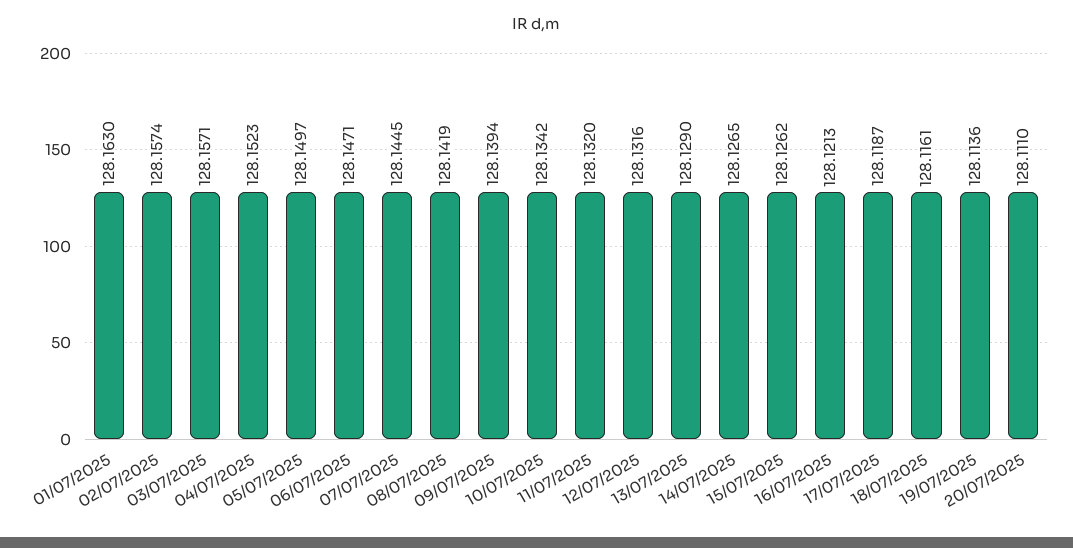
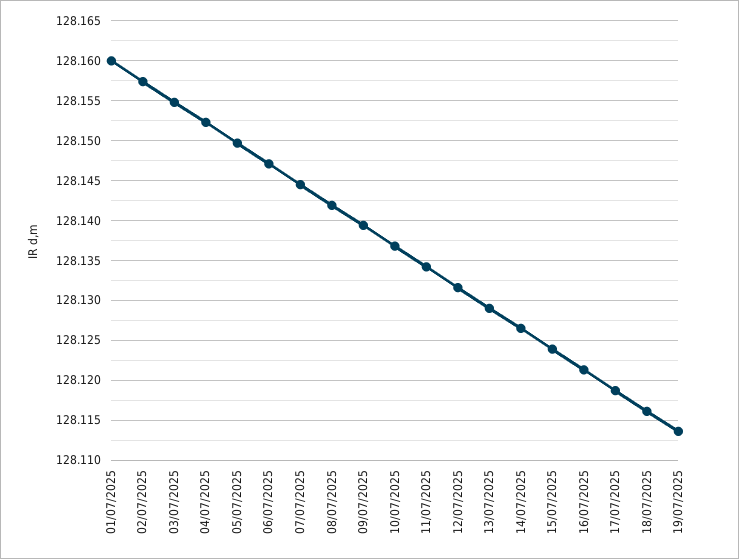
01/07/2025: 128.163 -> 128.16
03/07/2025: 128.1571 -> 128.155
10/07/2025: 128.1342 -> 128.137
11/07/2025: 128.132 -> 128.134
15/07/2025: 128.1262 -> 128.124
20/07/2025: 128.111 -> none

